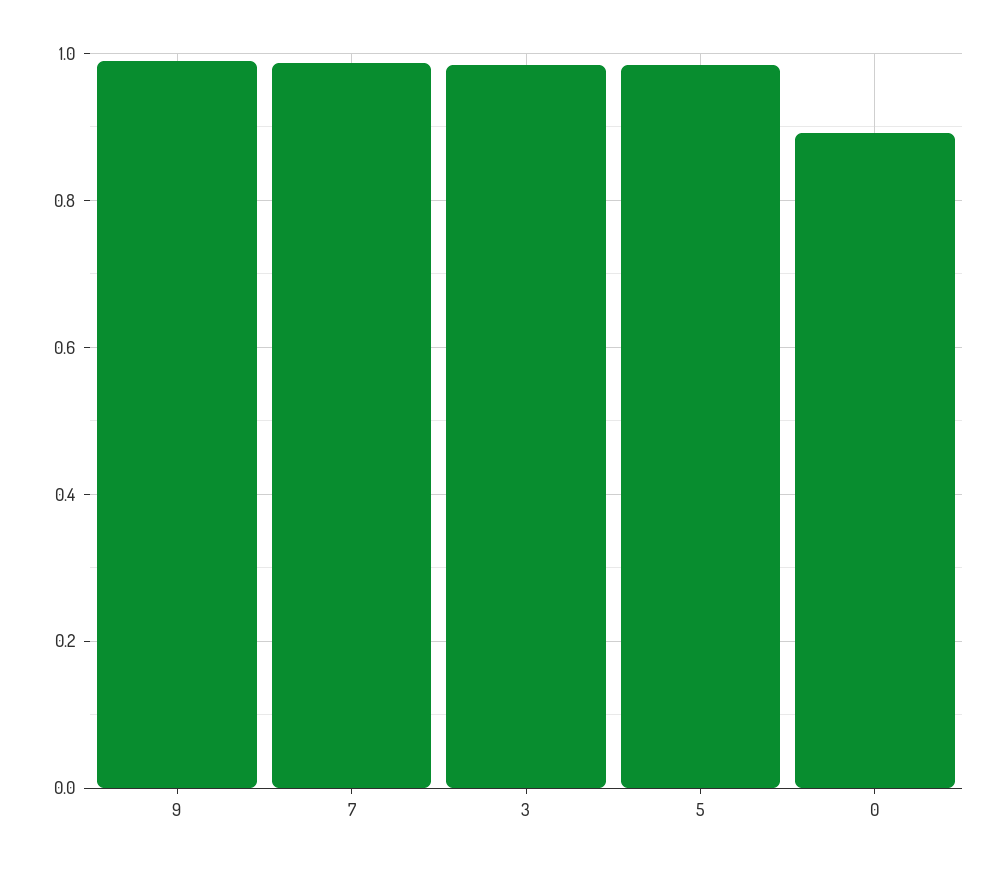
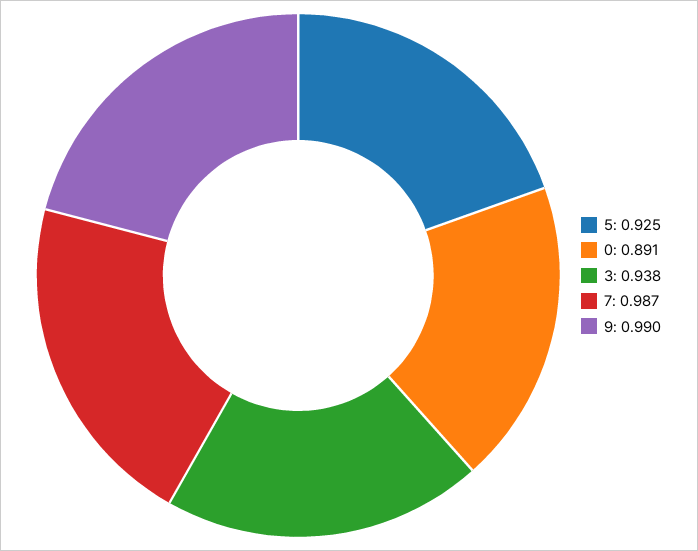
3: 0.98 -> 0.938
5: 0.98 -> 0.925

